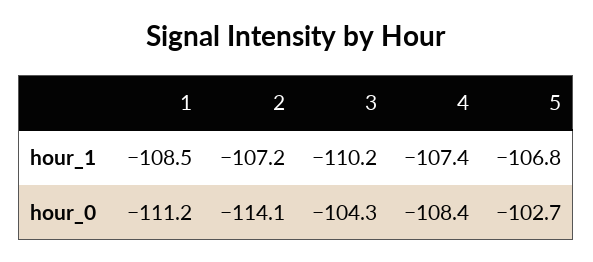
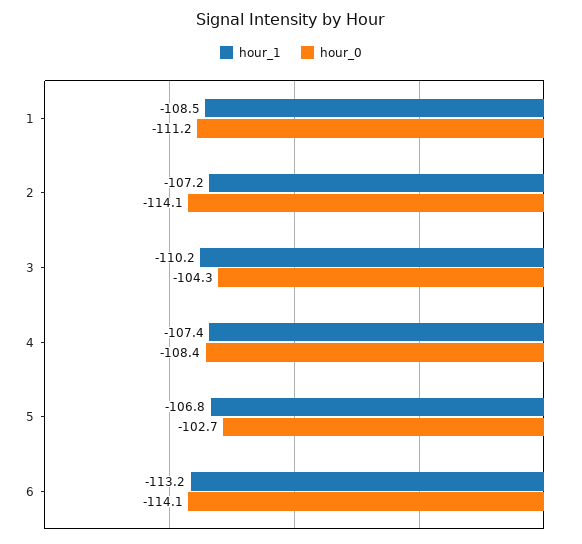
hour_1, 6: none -> -113.2
hour_0, 6: none -> -114.1

